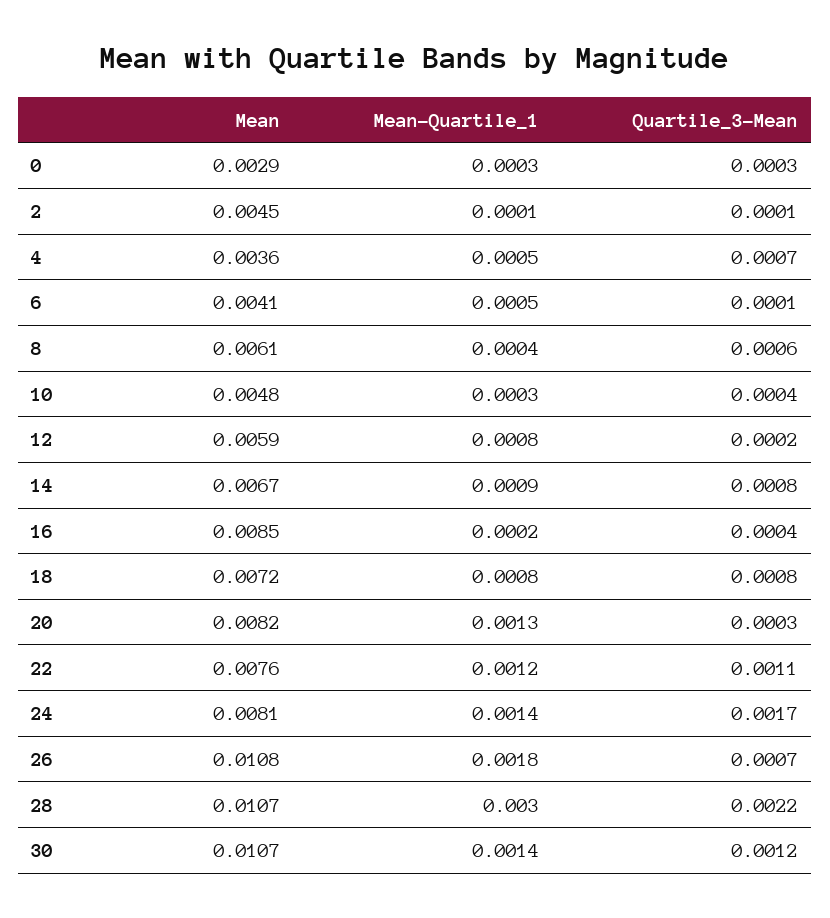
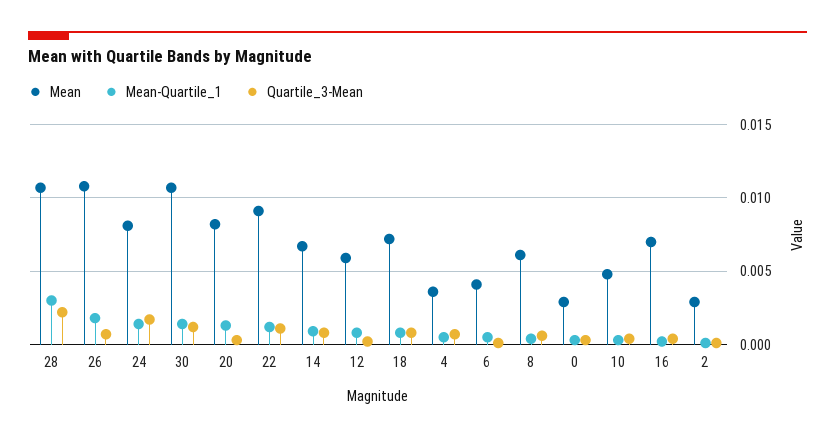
Mean, 2: 0.0045 -> 0.003
Mean, 16: 0.0085 -> 0.007
Mean, 22: 0.0076 -> 0.009

